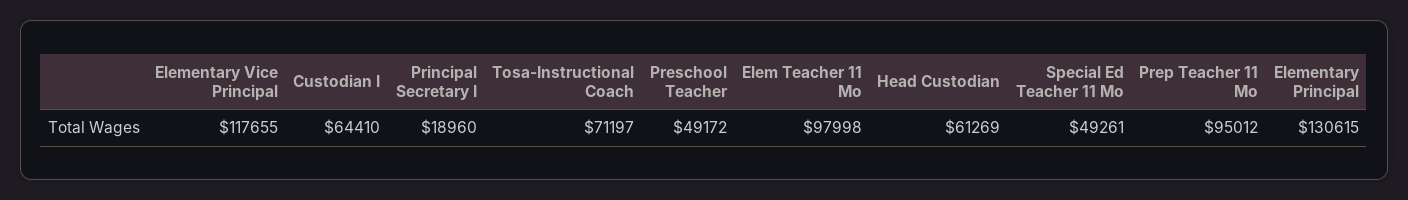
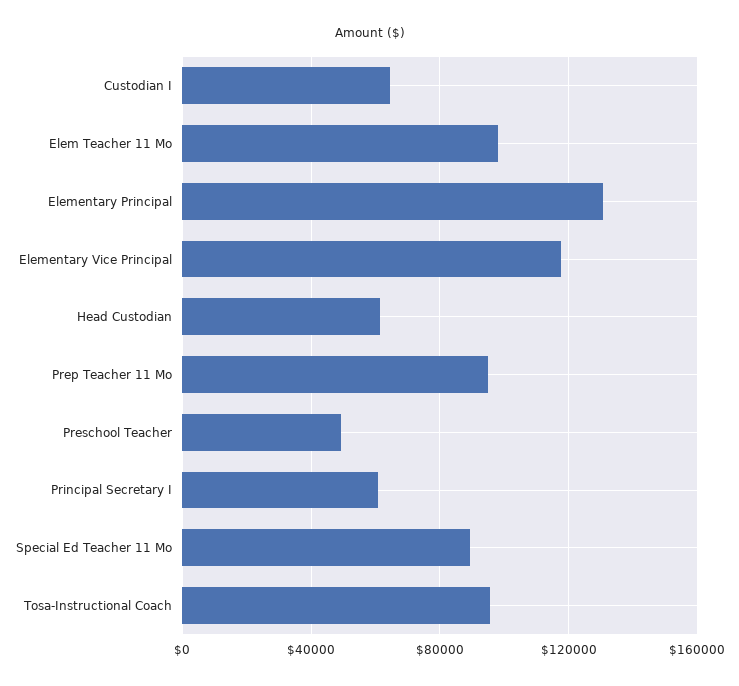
Principal Secretary I: 18960 -> 60000
Tosa-Instructional Coach: 71197 -> 95000
Special Ed Teacher 11 Mo: 49261 -> 90000

